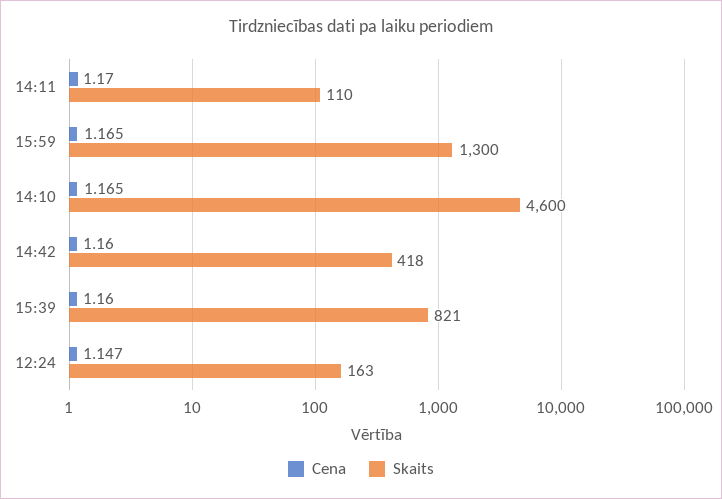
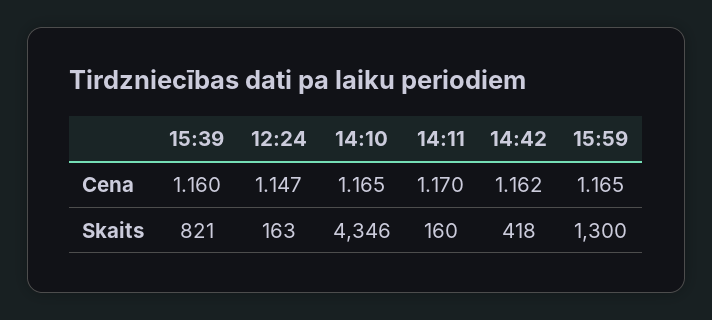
Skaits, 14:11: 110 -> 160
Skaits, 14:10: 4600 -> 4346
Cena, 14:42: 1.16 -> 1.162

